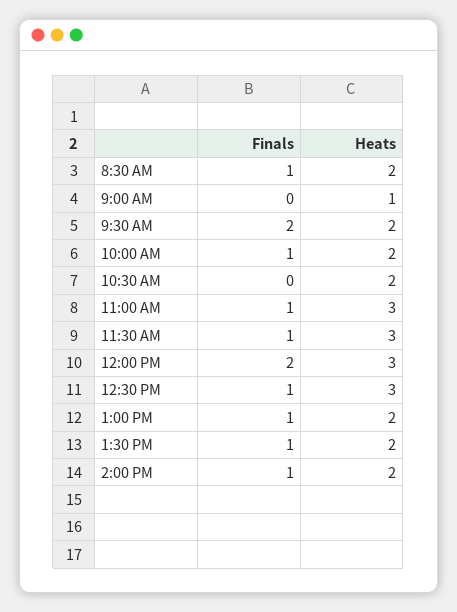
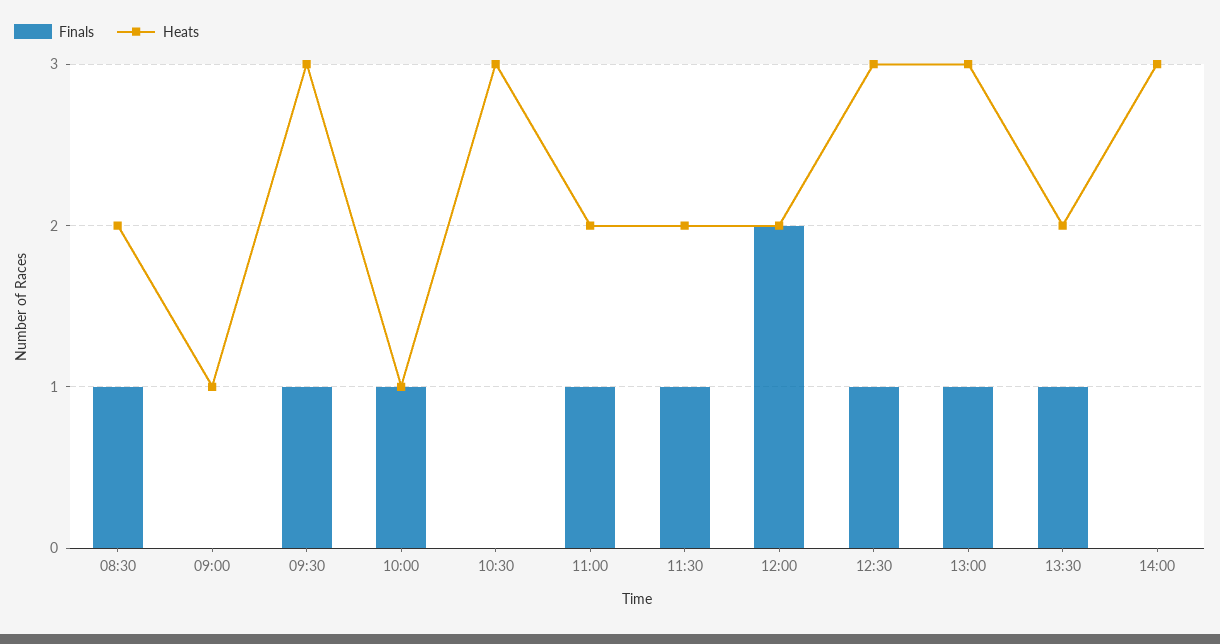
Finals, 9:30 AM: 2 -> 1
Heats, 9:30 AM: 2 -> 3
Heats, 10:00 AM: 2 -> 1
Heats, 10:30 AM: 2 -> 3
Heats, 11:00 AM: 3 -> 2
Heats, 11:30 AM: 3 -> 2
Heats, 12:00 PM: 3 -> 2
Heats, 1:00 PM: 2 -> 3
Finals, 2:00 PM: 1 -> 0
Heats, 2:00 PM: 2 -> 3

